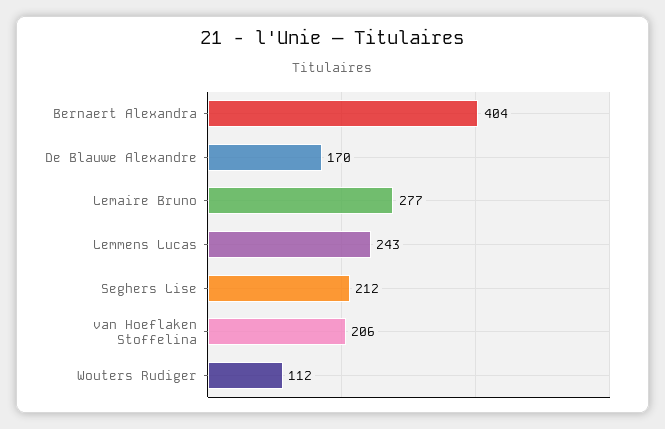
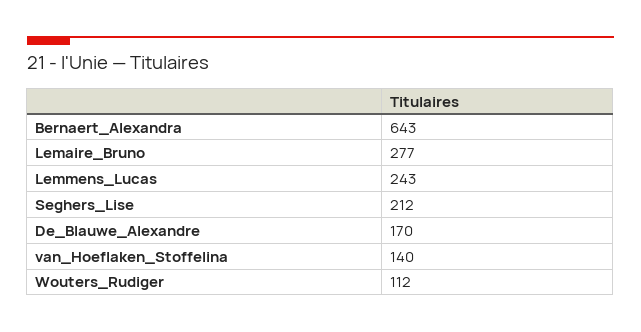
Bernaert Alexandra: 404 -> 643
van Hoeflaken Stoffelina: 206 -> 140

